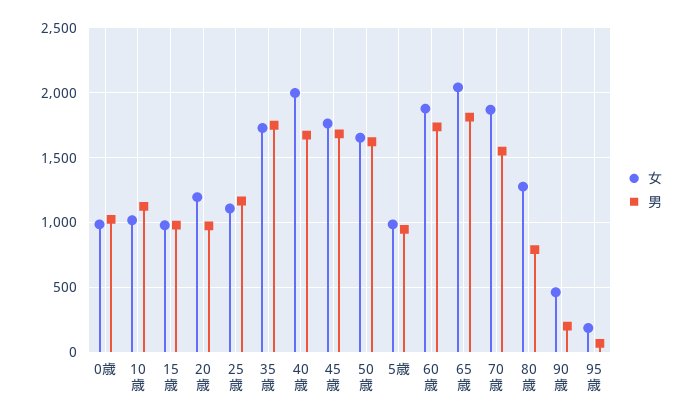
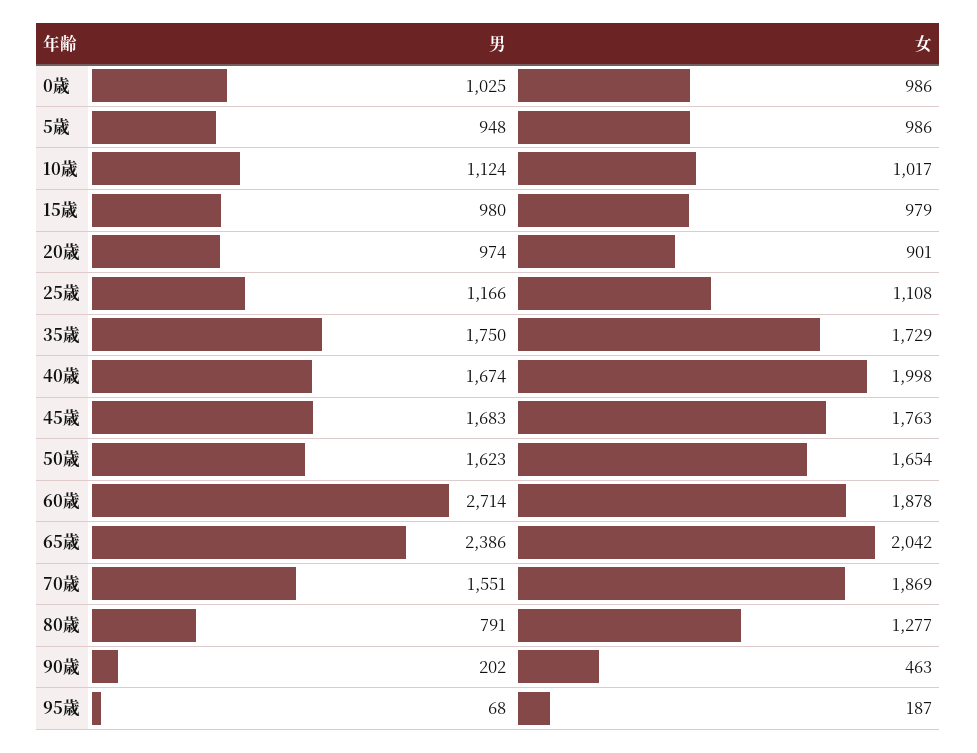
女, 20歳: 1200 -> 901
男, 60歳: 1750 -> 2714
男, 65歳: 1800 -> 2386

